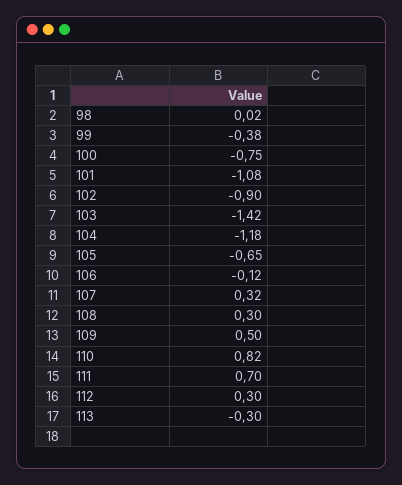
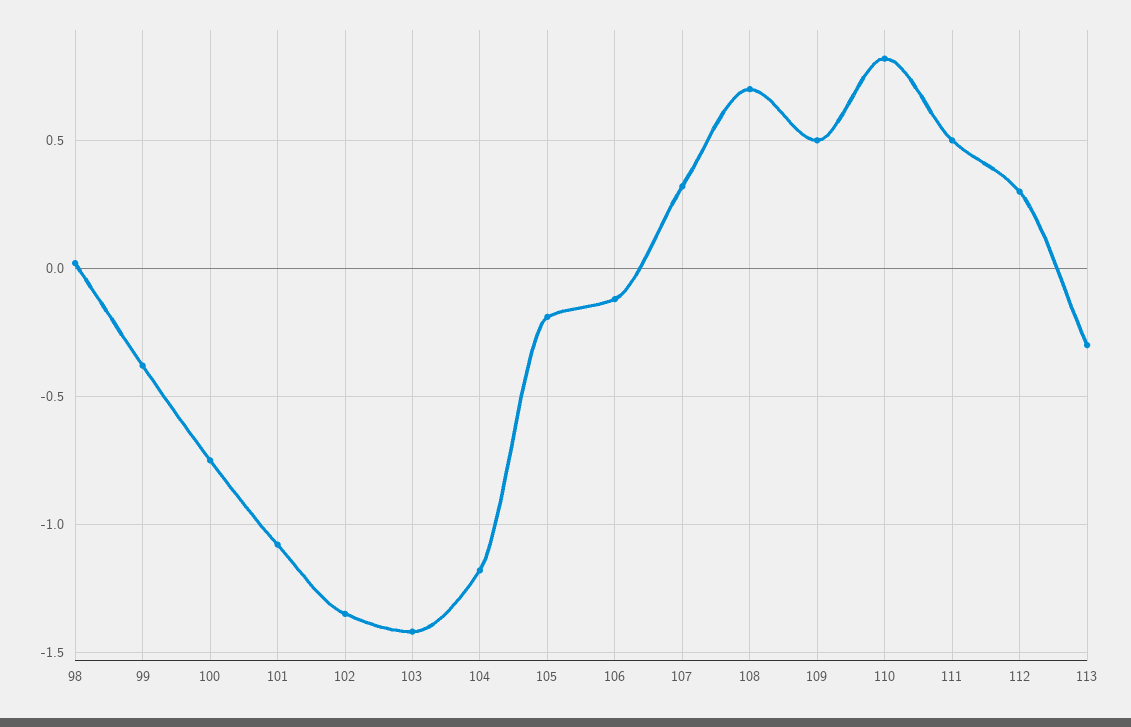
102: -0.9 -> -1.35
105: -0.65 -> -0.2
108: 0.3 -> 0.7
111: 0.7 -> 0.5

